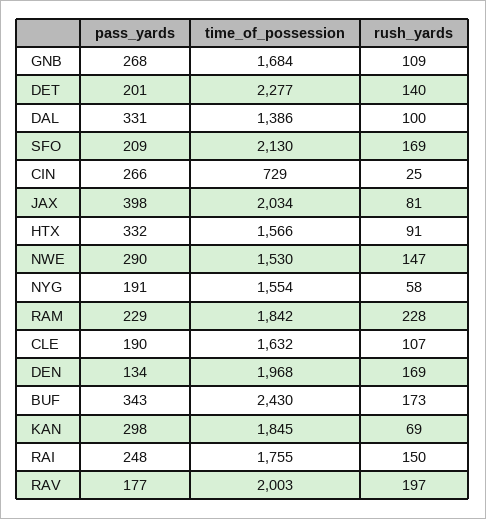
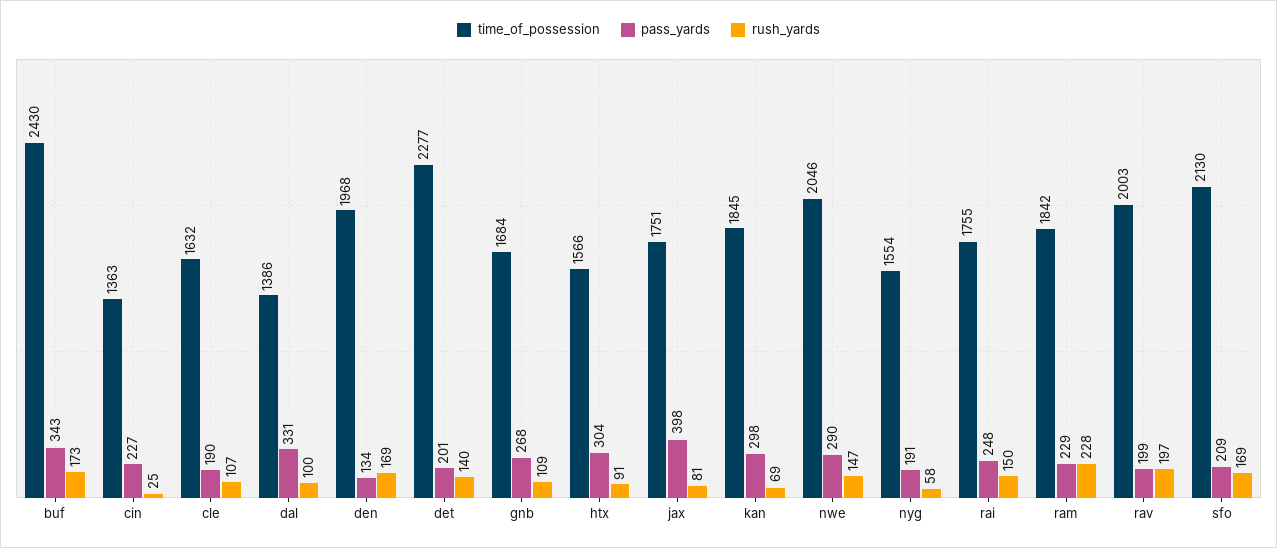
pass_yards, CIN: 266 -> 227
time_of_possession, CIN: 729 -> 1363
time_of_possession, JAX: 2034 -> 1751
pass_yards, HTX: 332 -> 304
time_of_possession, NWE: 1530 -> 2046
pass_yards, RAV: 177 -> 199

